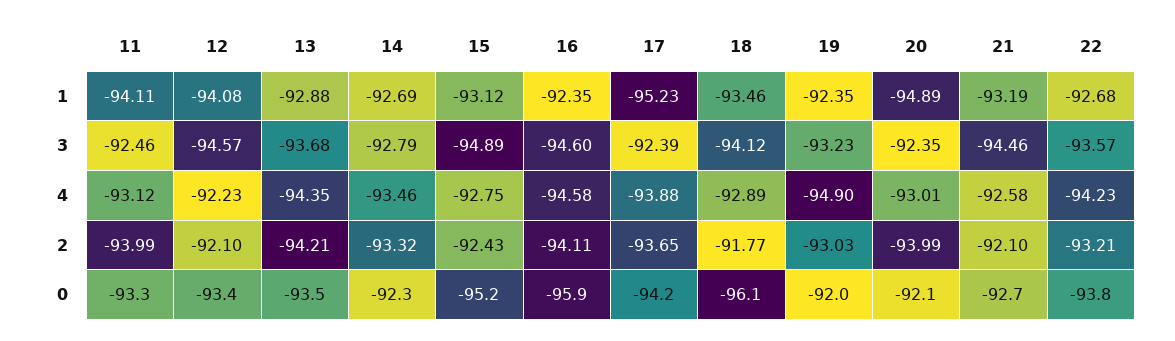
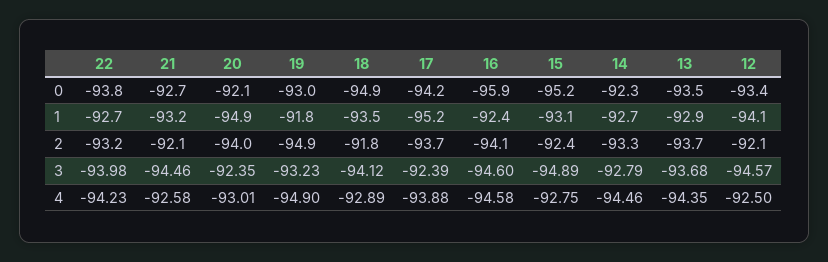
11, 1: -94.11 -> none
19, 1: -92.35 -> -91.8
11, 3: -92.46 -> none
22, 3: -93.57 -> -93.98
11, 4: -93.12 -> none
12, 4: -92.23 -> -92.5
14, 4: -93.46 -> -94.46
11, 2: -93.99 -> none
13, 2: -94.21 -> -93.7
19, 2: -93.03 -> -94.9
11, 0: -93.3 -> none
18, 0: -96.1 -> -94.9
19, 0: -92 -> -93

